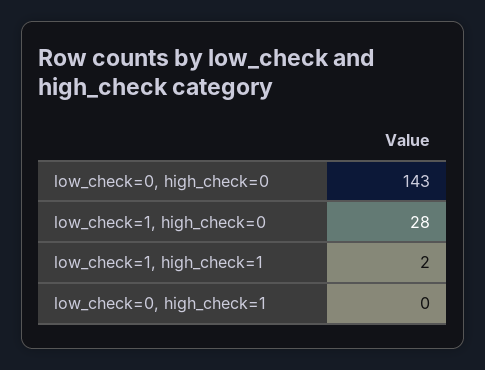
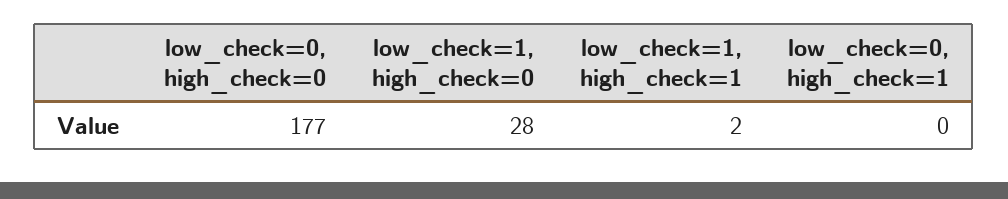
low_check=0, high_check=0: 143 -> 177

